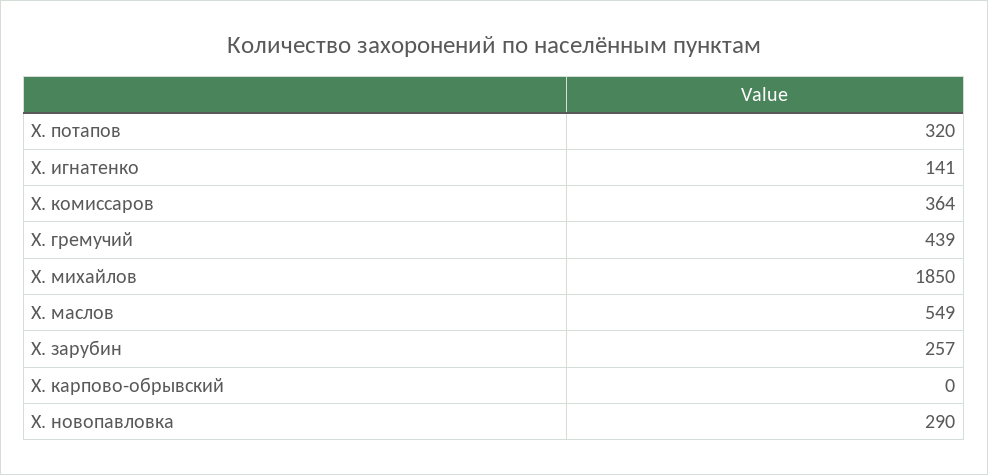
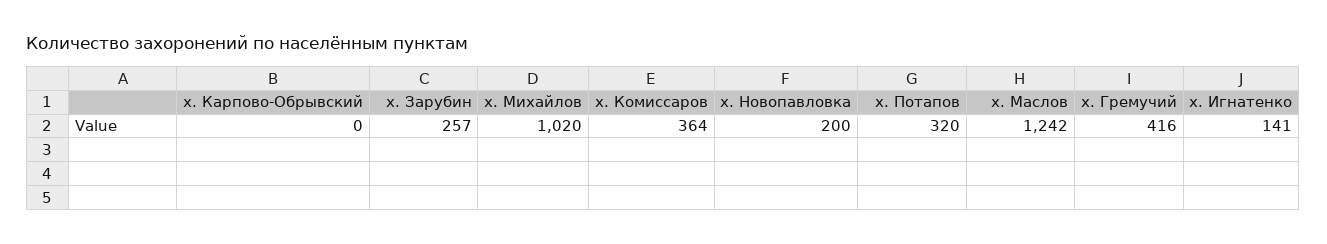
Х. гремучий: 439 -> 416
Х. михайлов: 1850 -> 1020
Х. маслов: 549 -> 1242
Х. новопавловка: 290 -> 200

